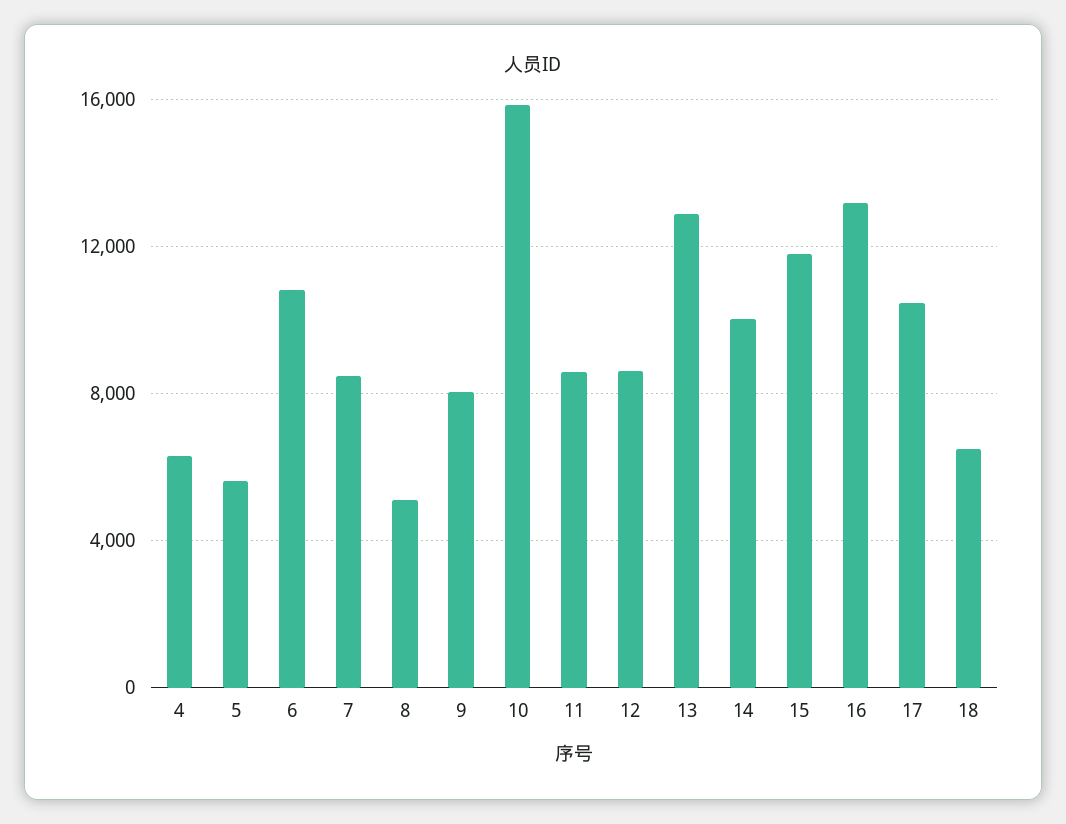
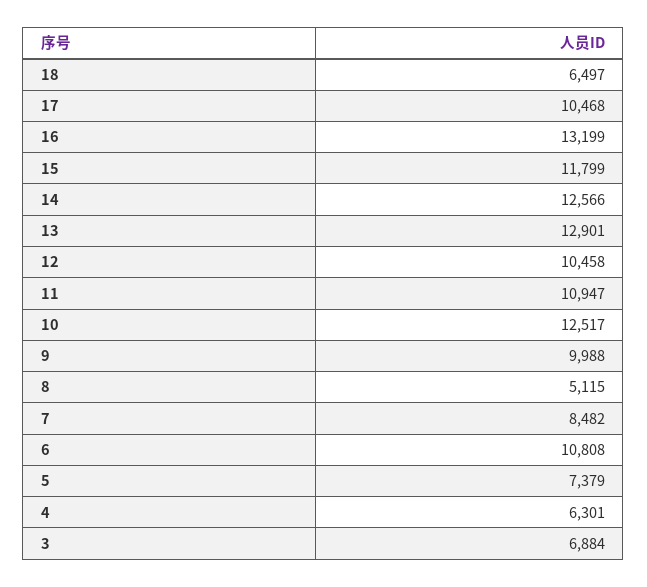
5: 5500 -> 7379
9: 8000 -> 9988
10: 16000 -> 12517
11: 8500 -> 10947
12: 8500 -> 10458
14: 10000 -> 12566
3: none -> 6884

